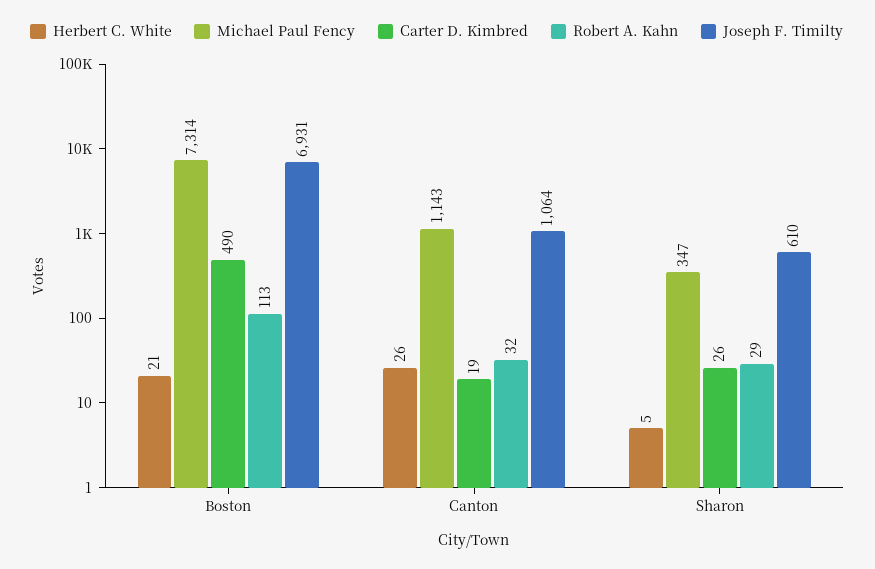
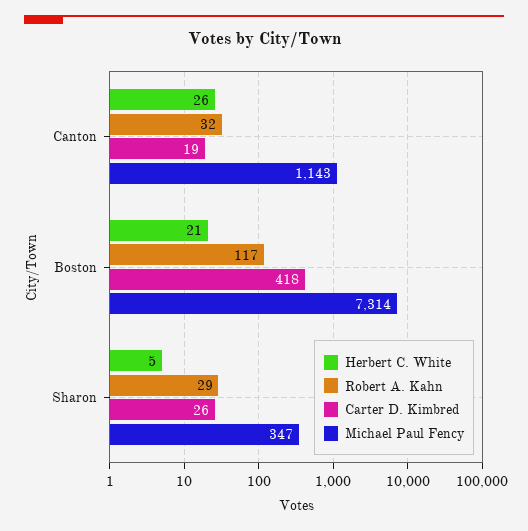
Carter D. Kimbred, Boston: 490 -> 418
Robert A. Kahn, Boston: 113 -> 117
Joseph F. Timilty, Boston: 6931 -> none
Joseph F. Timilty, Canton: 1064 -> none
Joseph F. Timilty, Sharon: 610 -> none

